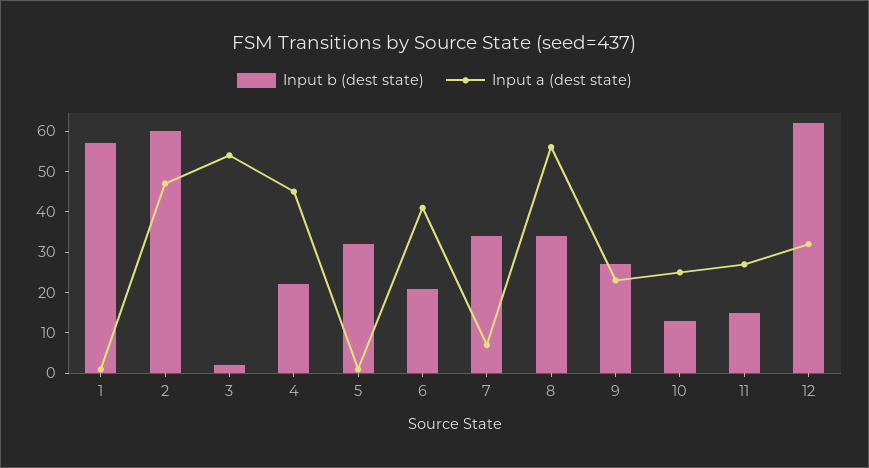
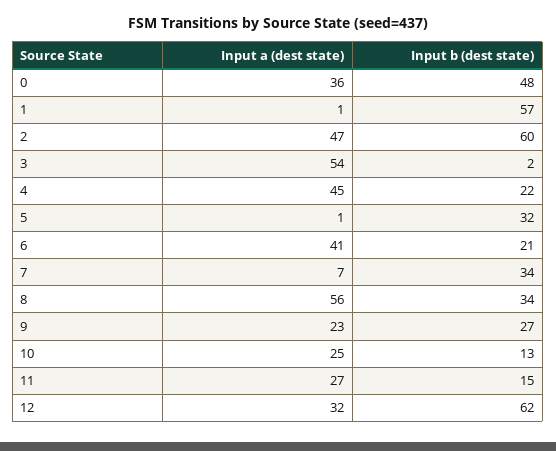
Input a (dest state), 0: none -> 36
Input b (dest state), 0: none -> 48

